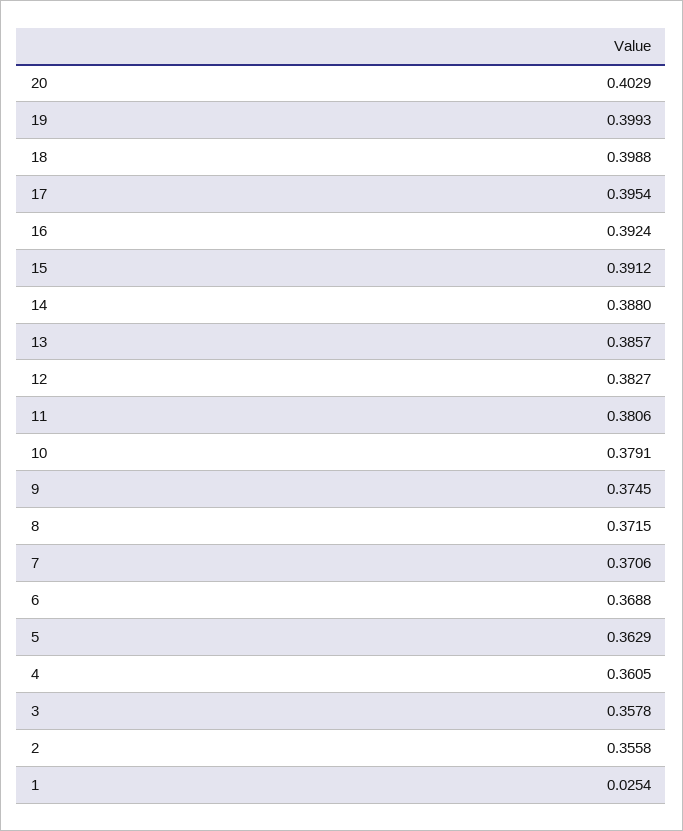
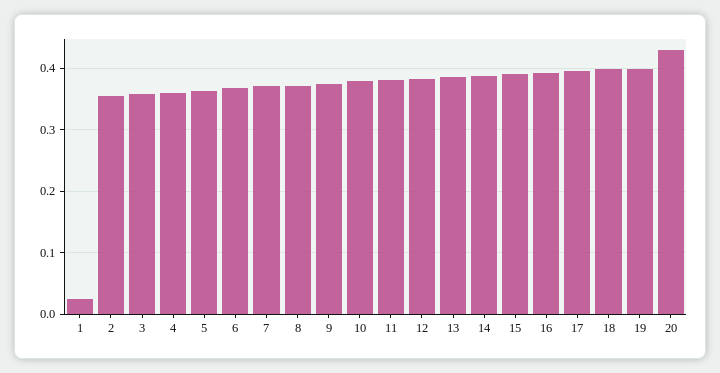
20: 0.4029 -> 0.43

